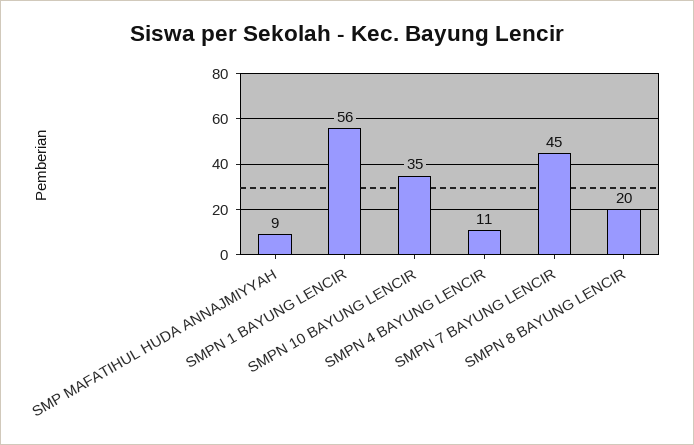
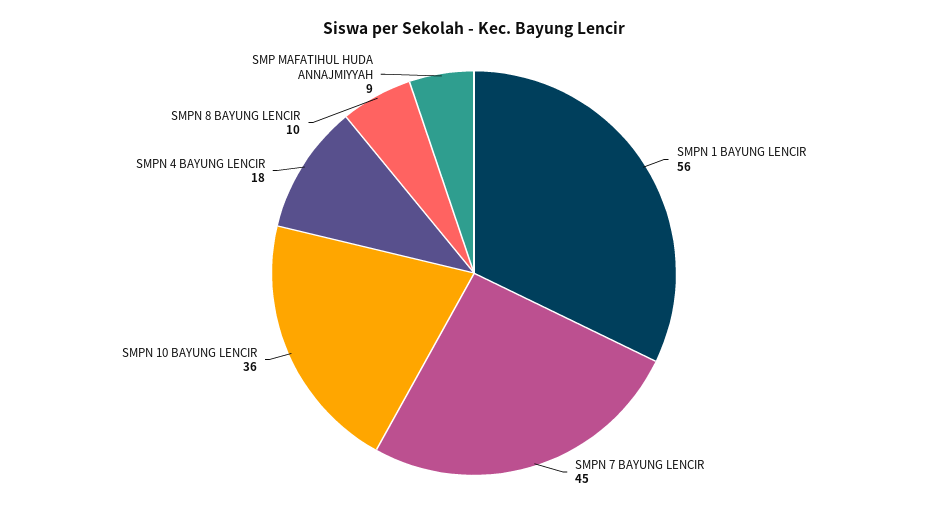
SMPN 10 BAYUNG LENCIR: 35 -> 36
SMPN 4 BAYUNG LENCIR: 11 -> 18
SMPN 8 BAYUNG LENCIR: 20 -> 10

